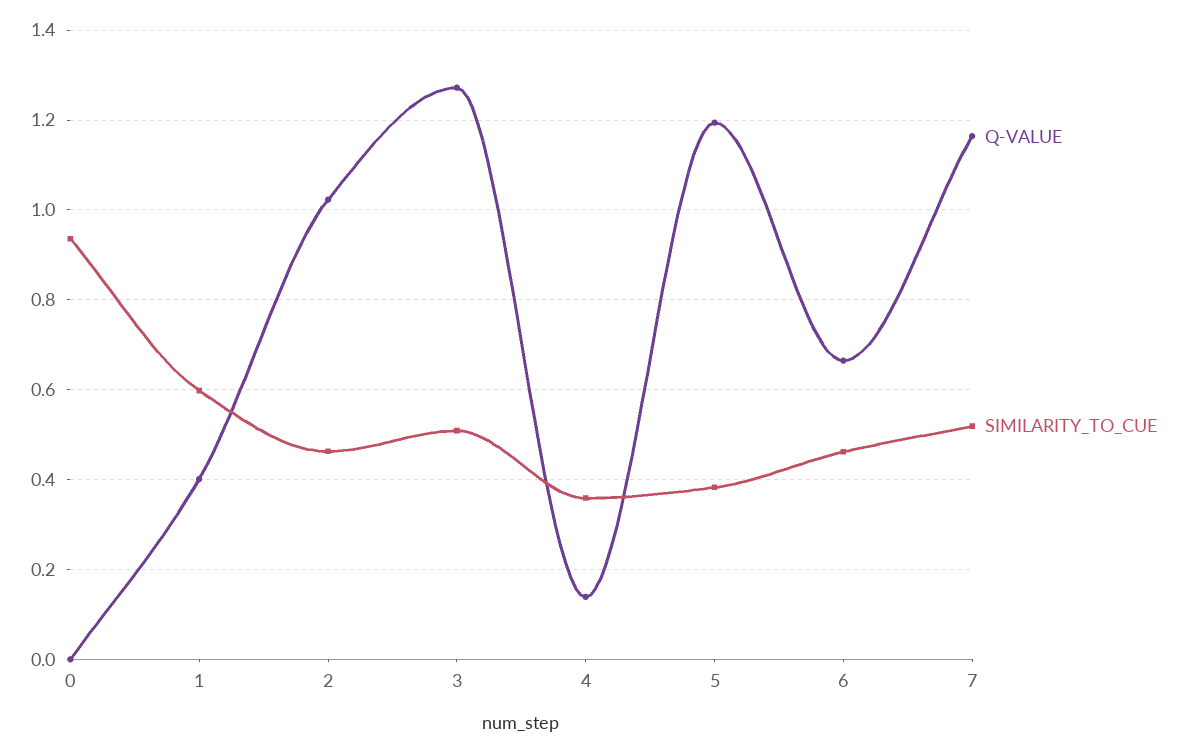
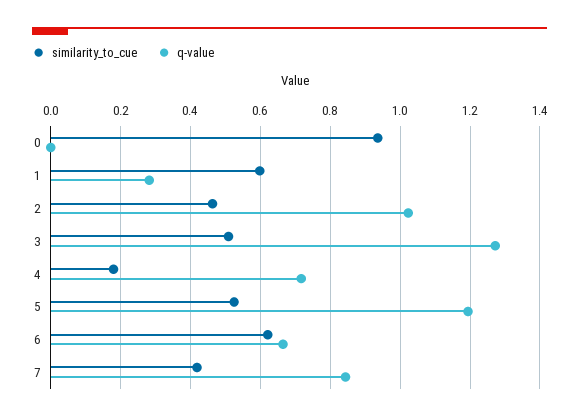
Q-VALUE, 1: 0.4 -> 0.28
Q-VALUE, 4: 0.14 -> 0.72
SIMILARITY_TO_CUE, 4: 0.36 -> 0.18
SIMILARITY_TO_CUE, 5: 0.38 -> 0.52
SIMILARITY_TO_CUE, 6: 0.46 -> 0.62
Q-VALUE, 7: 1.16 -> 0.84
SIMILARITY_TO_CUE, 7: 0.52 -> 0.42

